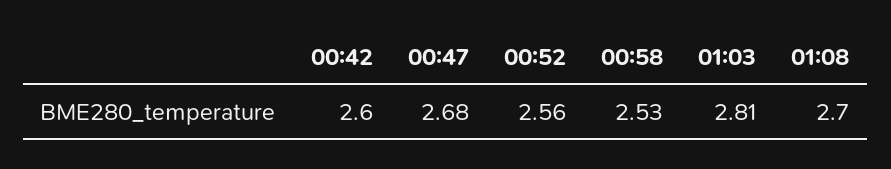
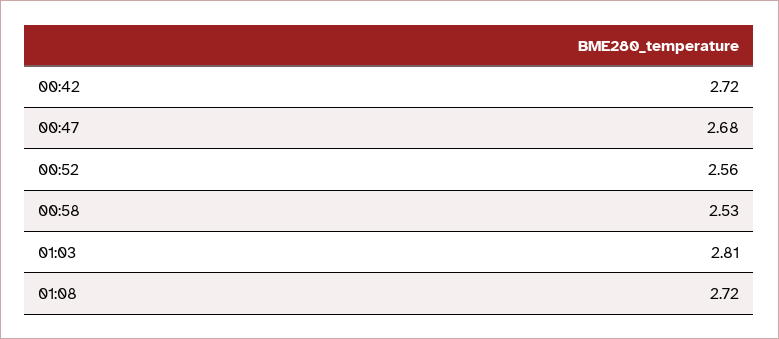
00:42: 2.6 -> 2.72
01:08: 2.7 -> 2.72

